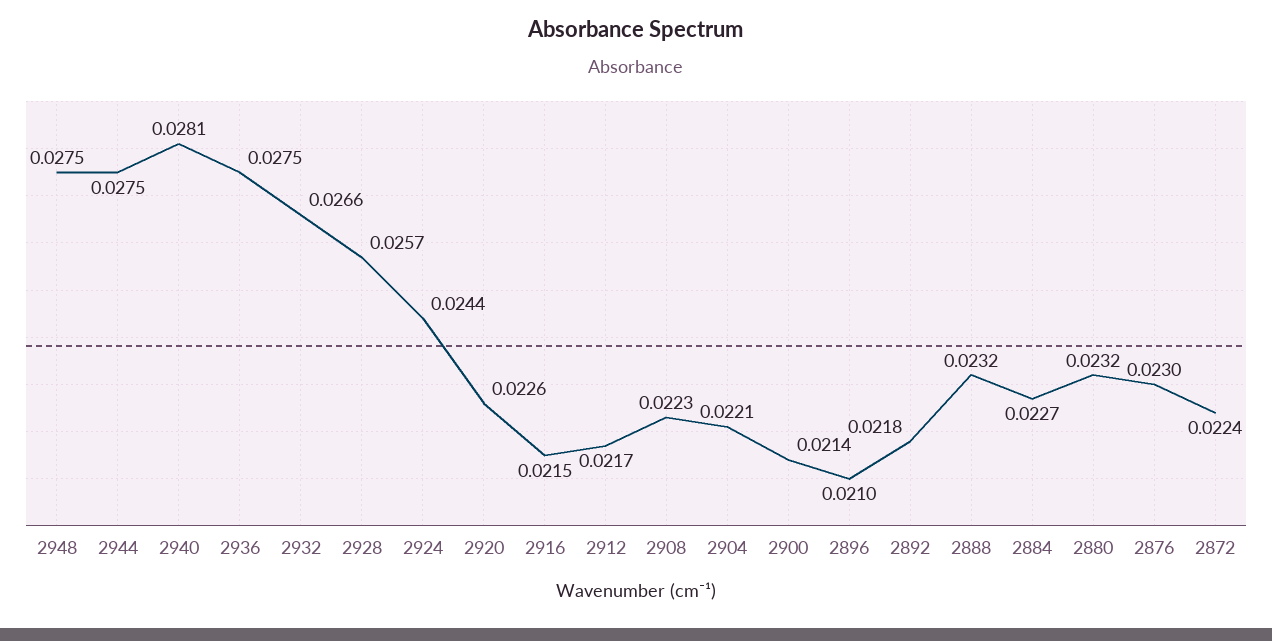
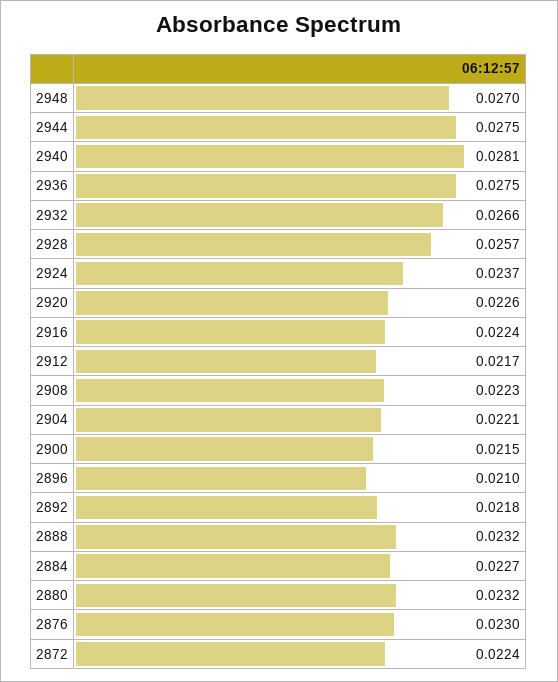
2948: 0.0275 -> 0.027
2924: 0.0244 -> 0.0237
2916: 0.0215 -> 0.0224
2900: 0.0214 -> 0.0215

